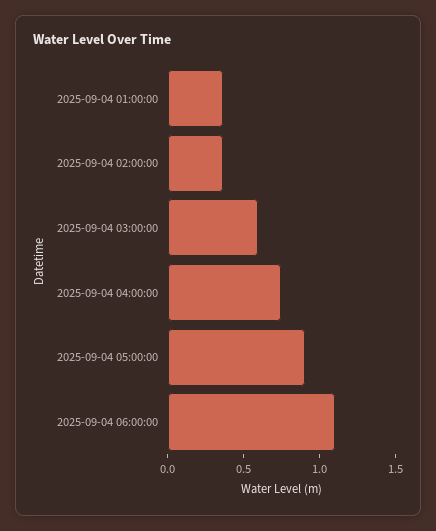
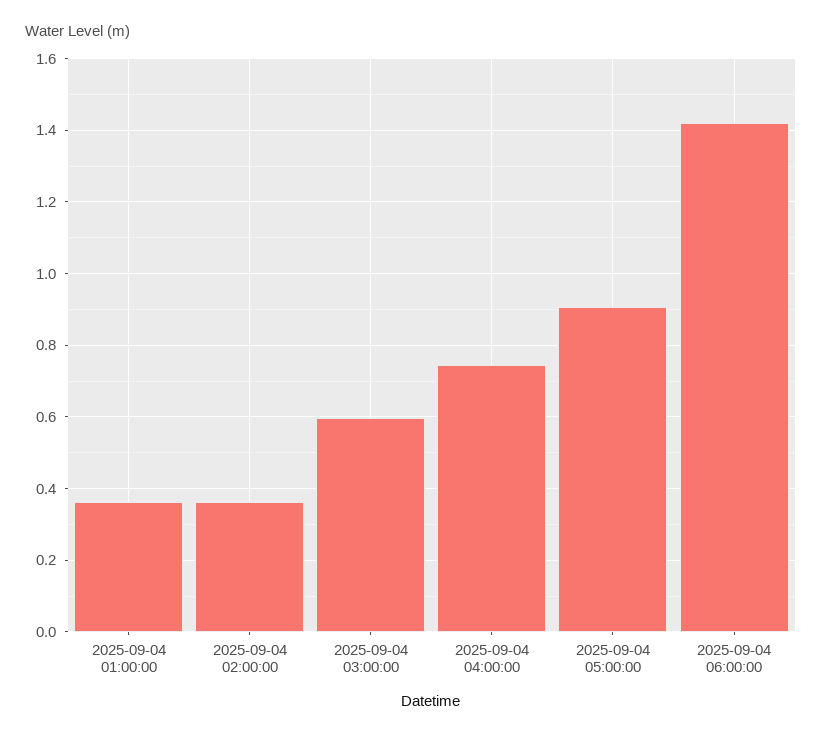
2025-09-04 06:00:00: 1.1 -> 1.42

